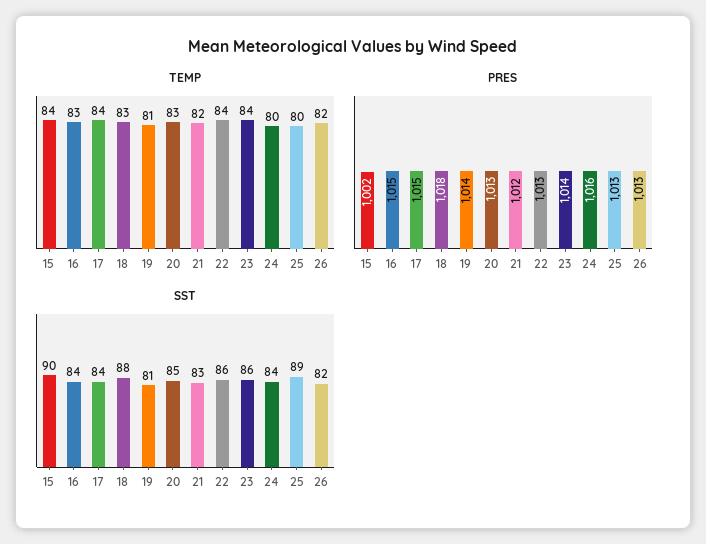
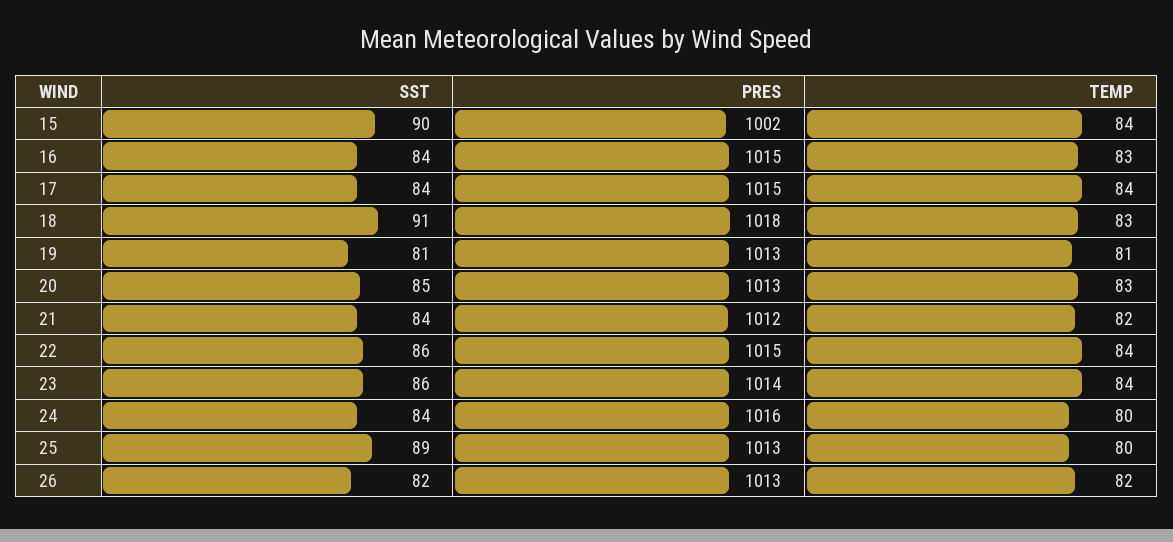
PRES, 19: 1014 -> 1013
PRES, 22: 1013 -> 1015
SST, 18: 88 -> 91
SST, 21: 83 -> 84

